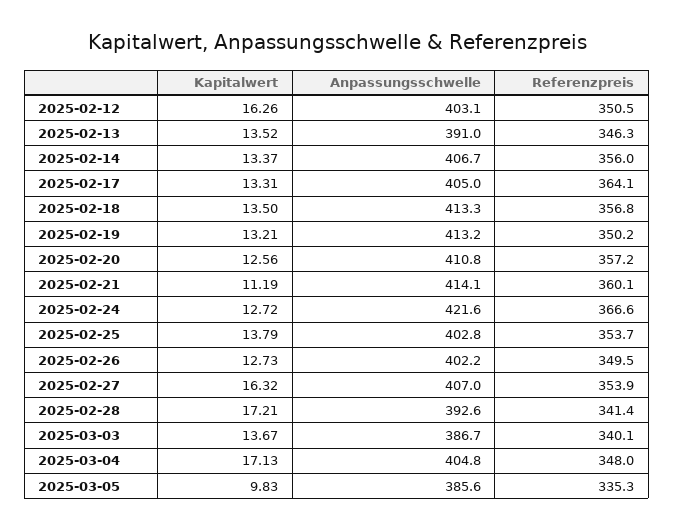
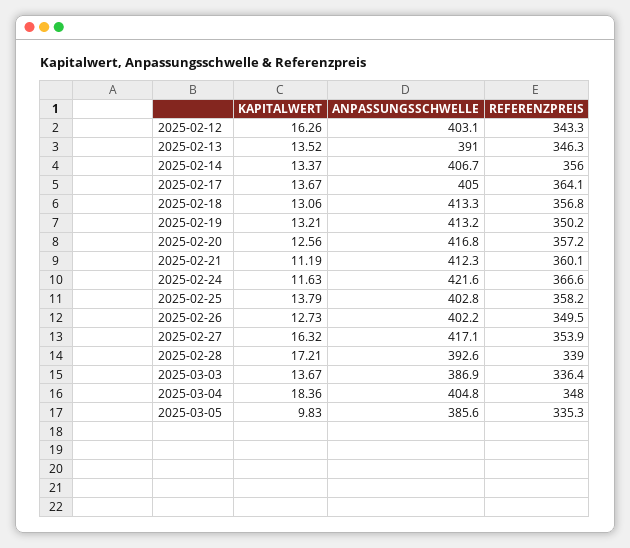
Referenzpreis, 2025-02-12: 350.5 -> 343.3
Kapitalwert, 2025-02-17: 13.31 -> 13.67
Kapitalwert, 2025-02-18: 13.5 -> 13.06
Anpassungsschwelle, 2025-02-20: 410.8 -> 416.8
Anpassungsschwelle, 2025-02-21: 414.1 -> 412.3
Kapitalwert, 2025-02-24: 12.72 -> 11.63
Referenzpreis, 2025-02-25: 353.7 -> 358.2
Anpassungsschwelle, 2025-02-27: 407 -> 417.1
Referenzpreis, 2025-02-28: 341.4 -> 339
Anpassungsschwelle, 2025-03-03: 386.7 -> 386.9
Referenzpreis, 2025-03-03: 340.1 -> 336.4
Kapitalwert, 2025-03-04: 17.13 -> 18.36

